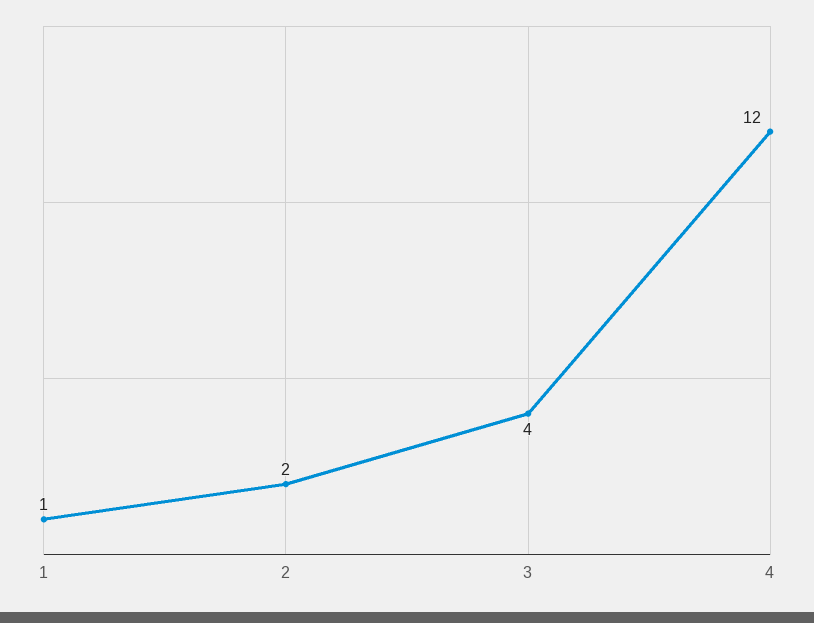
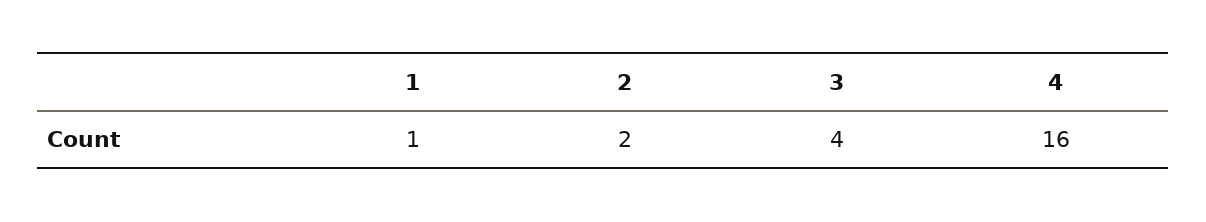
4: 12 -> 16

